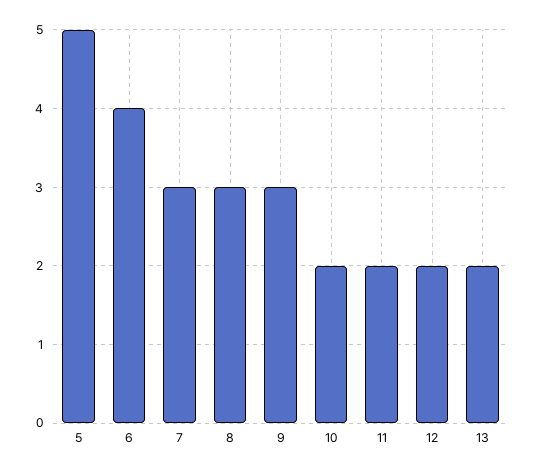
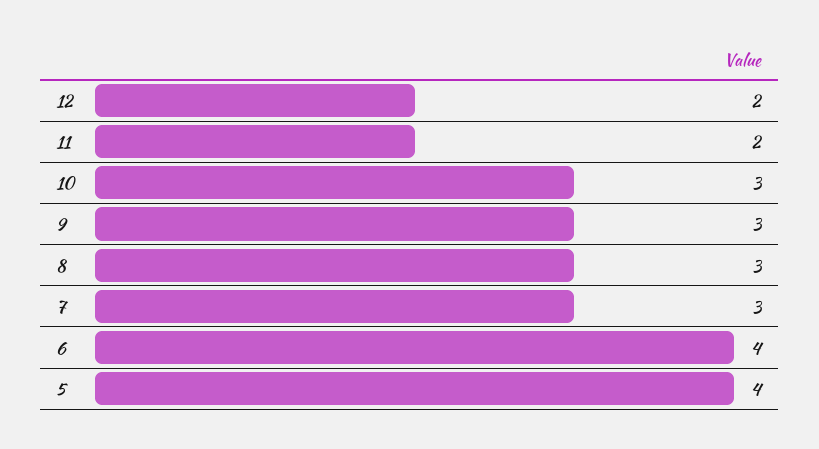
5: 5 -> 4
10: 2 -> 3
13: 2 -> none

